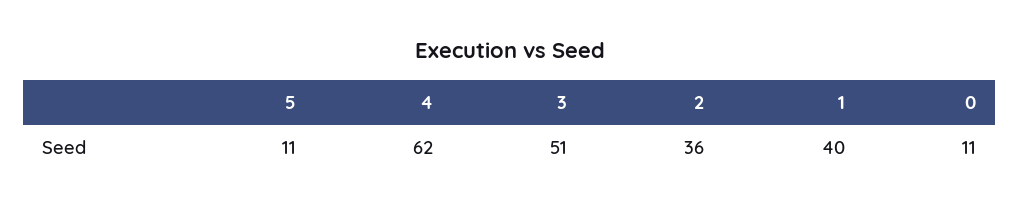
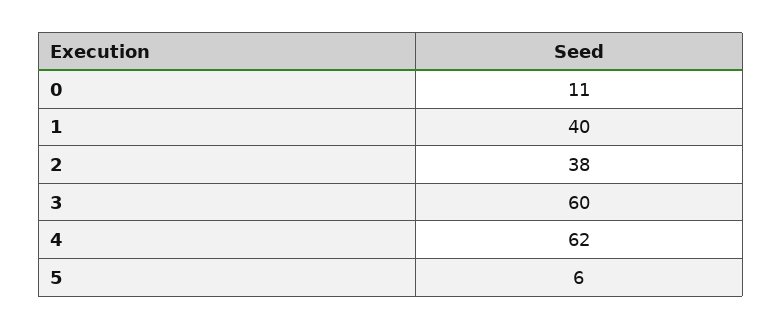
5: 11 -> 6
3: 51 -> 60
2: 36 -> 38

